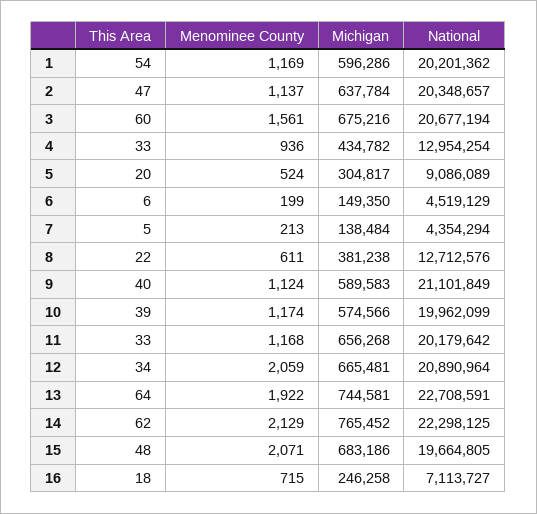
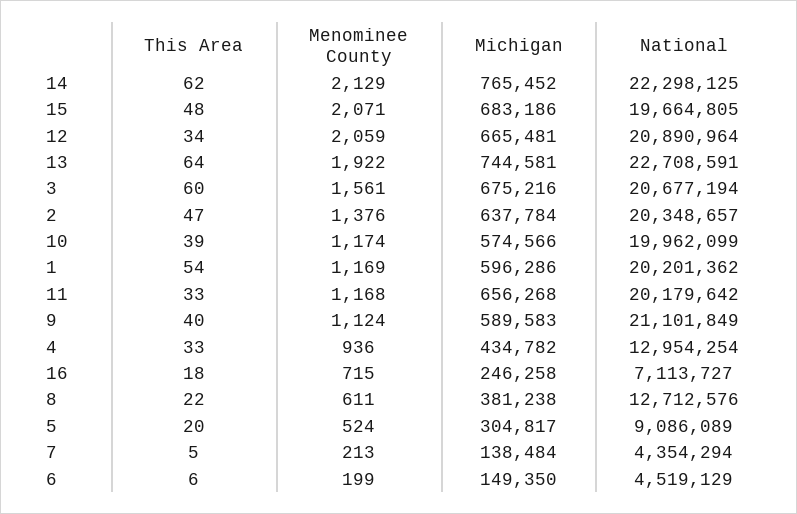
Menominee County, 2: 1137 -> 1376

